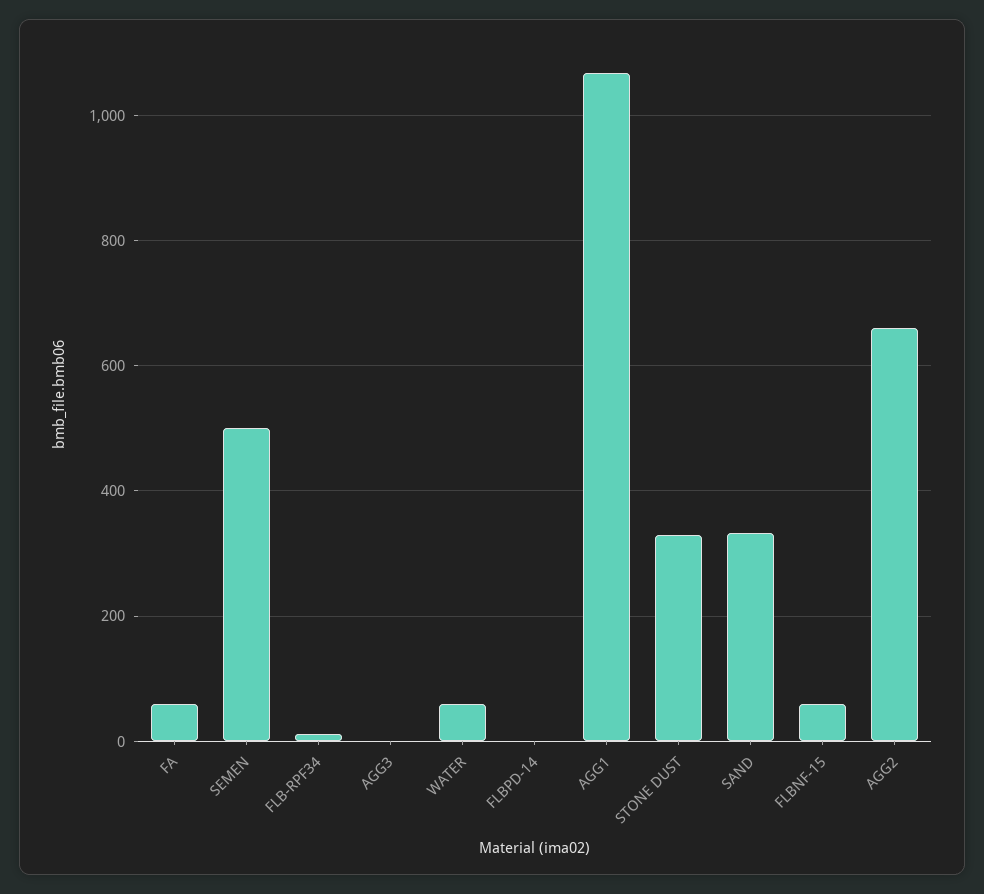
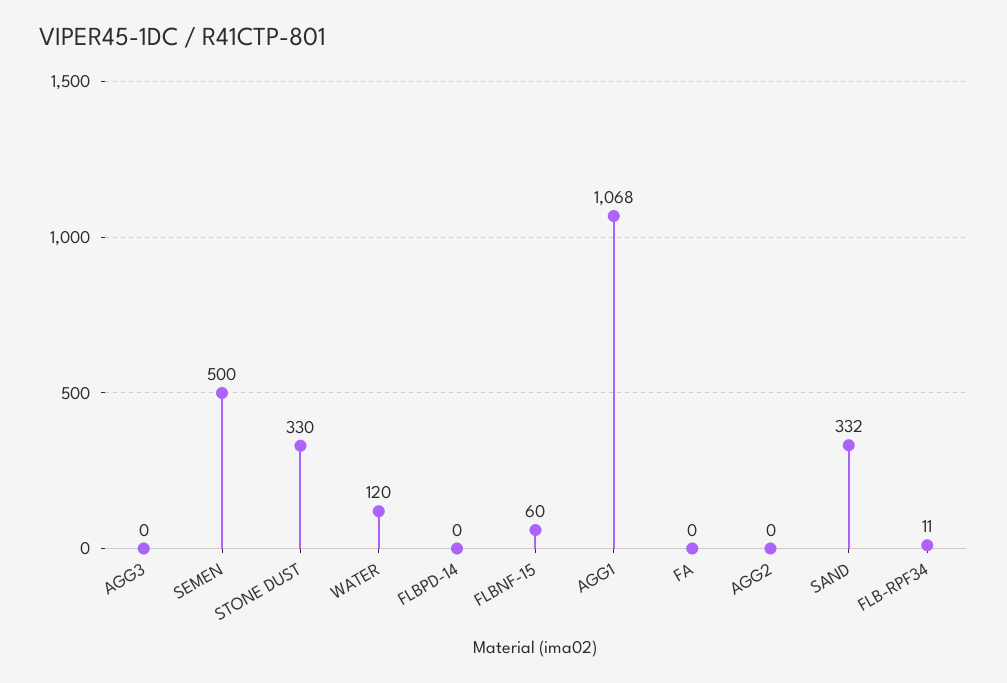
FA: 60 -> 0
WATER: 60 -> 120
AGG2: 660 -> 0

